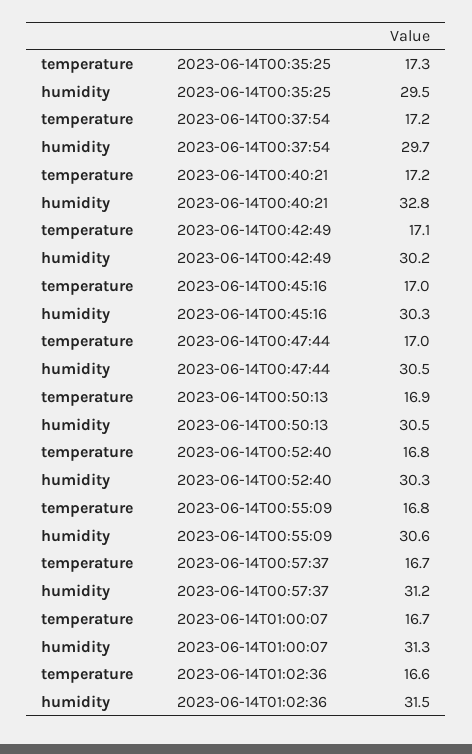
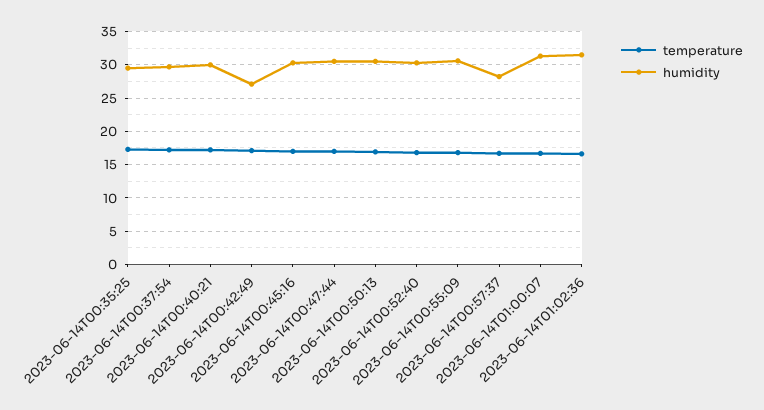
humidity, 2023-06-14T00:40:21: 32.8 -> 30
humidity, 2023-06-14T00:42:49: 30.2 -> 27
humidity, 2023-06-14T00:57:37: 31.2 -> 28

